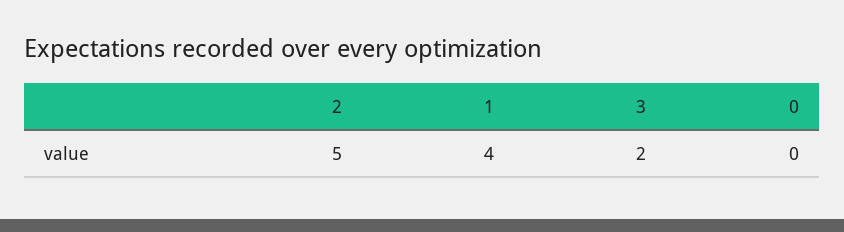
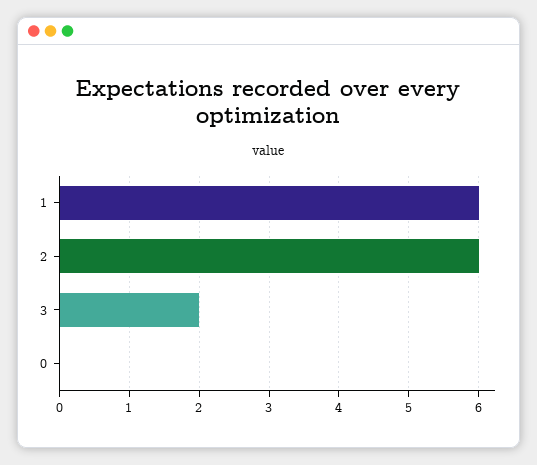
2: 5 -> 6
1: 4 -> 6

